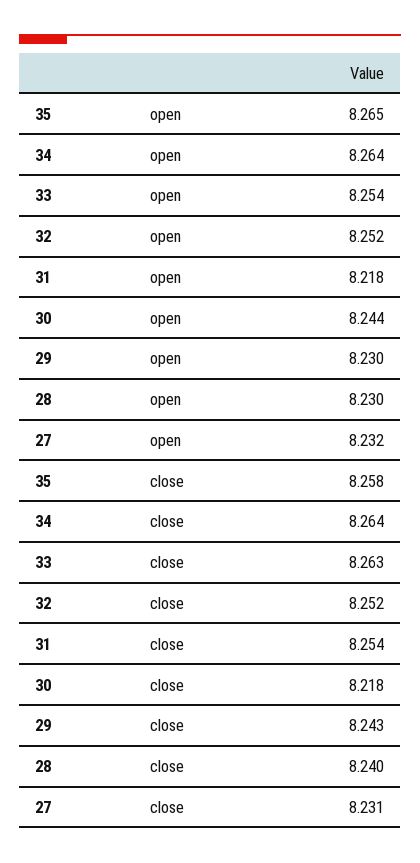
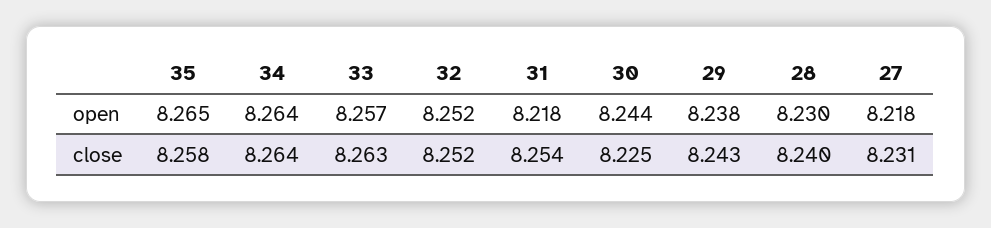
33, open: 8.254 -> 8.257
29, open: 8.23 -> 8.238
27, open: 8.232 -> 8.218
30, close: 8.218 -> 8.225

